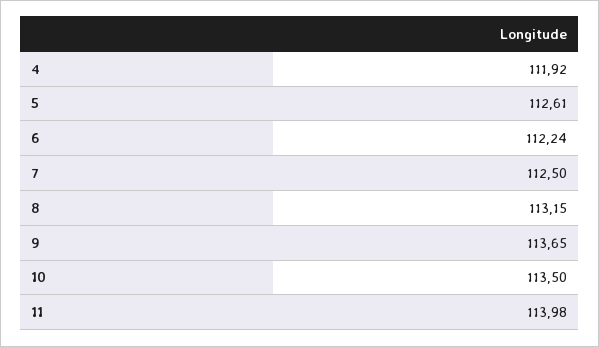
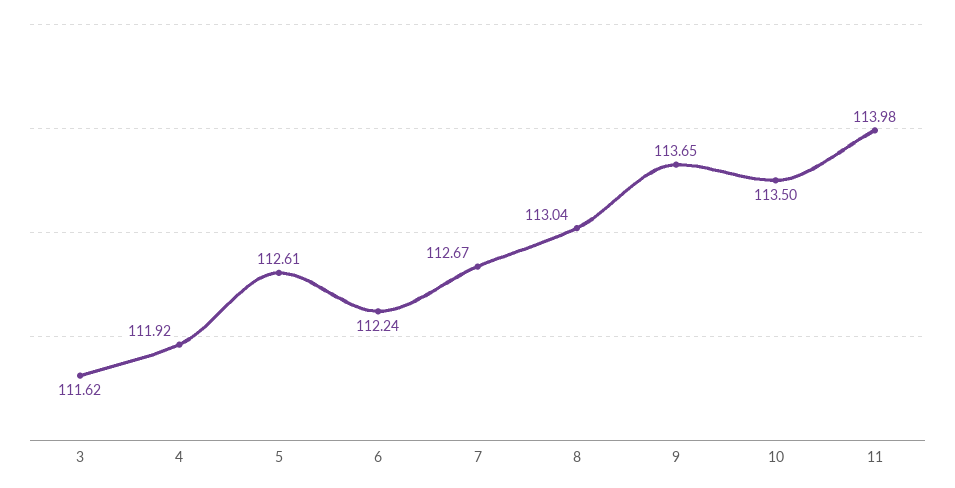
7: 112.5 -> 112.67
8: 113.15 -> 113.04
3: none -> 111.62

